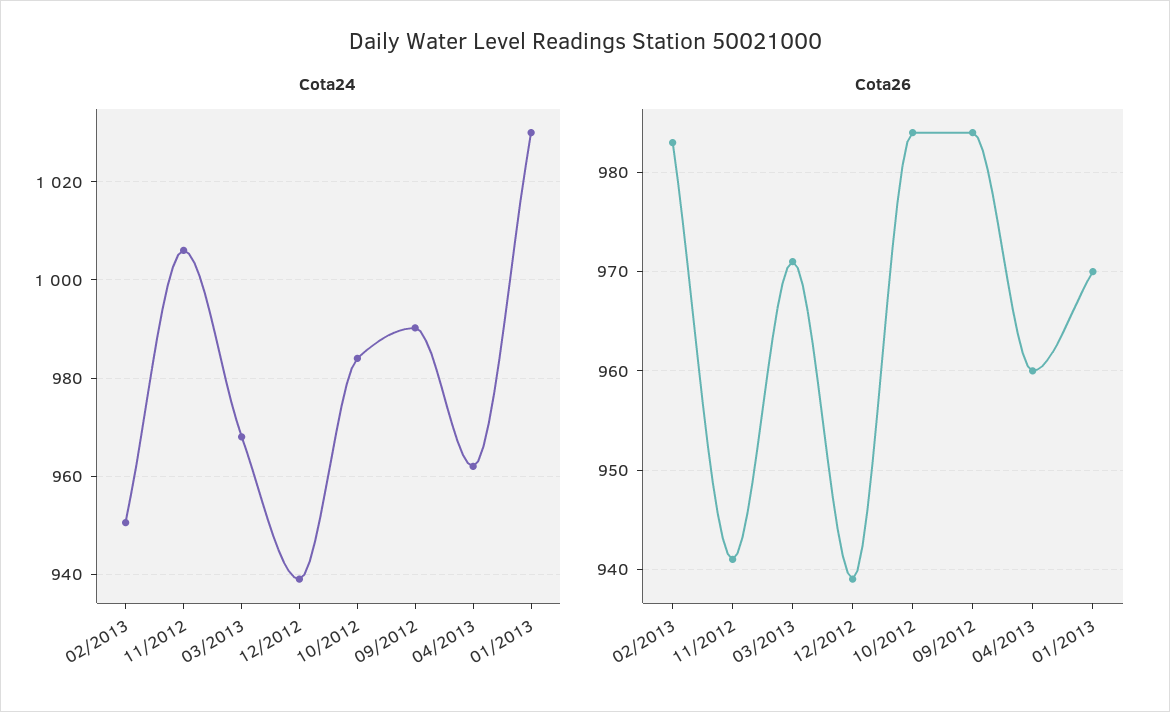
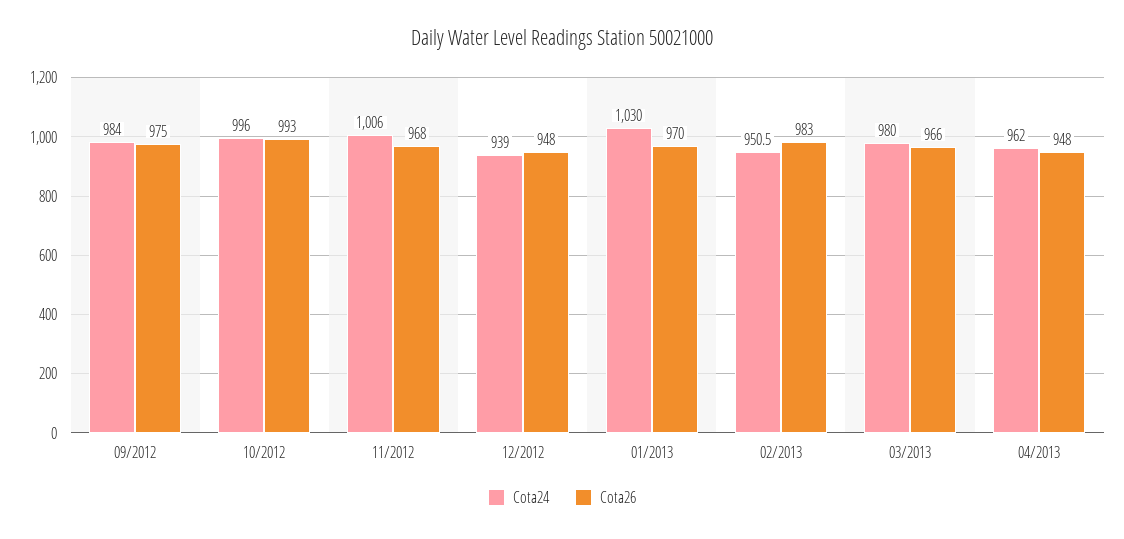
Cota24, 03/2013: 968 -> 980
Cota24, 10/2012: 984 -> 996
Cota24, 09/2012: 990 -> 984
Cota26, 11/2012: 941 -> 968
Cota26, 03/2013: 971 -> 966
Cota26, 12/2012: 939 -> 948
Cota26, 10/2012: 984 -> 993
Cota26, 09/2012: 984 -> 975
Cota26, 04/2013: 960 -> 948

